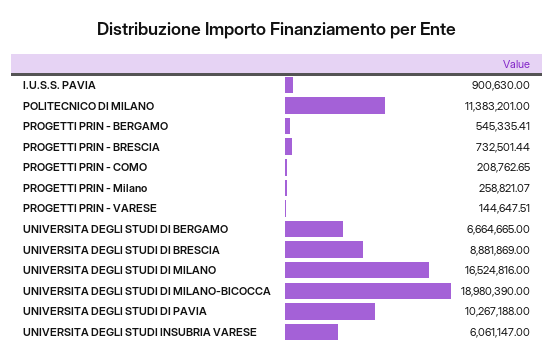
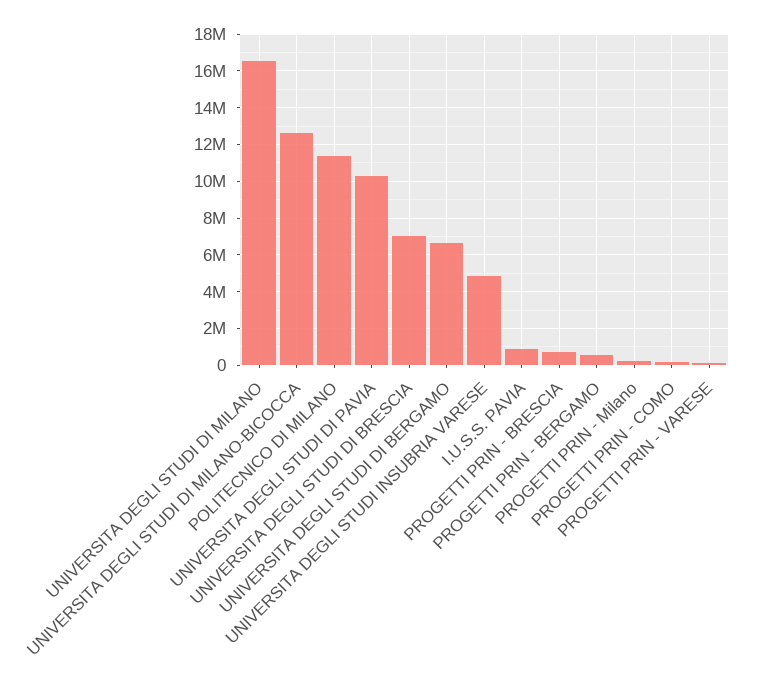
UNIVERSITA DEGLI STUDI DI BRESCIA: 8881869 -> 7000000
UNIVERSITA DEGLI STUDI DI MILANO-BICOCCA: 18980390 -> 12500000
UNIVERSITA DEGLI STUDI INSUBRIA VARESE: 6061147 -> 5000000

